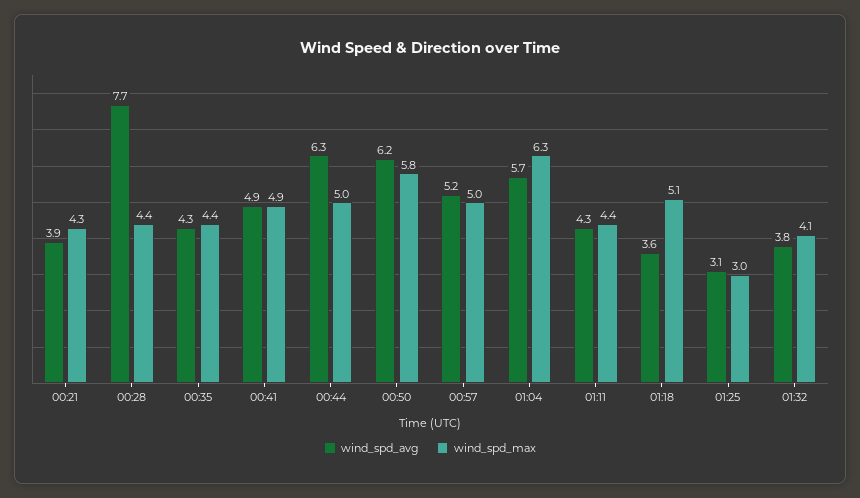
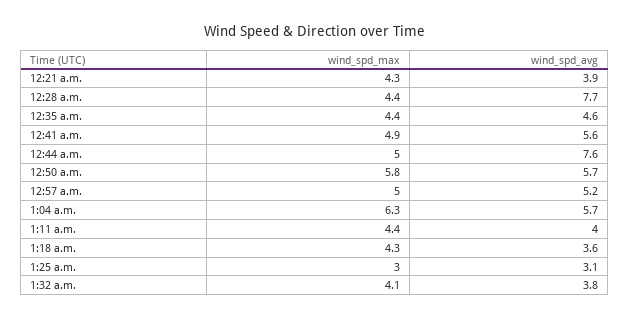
wind_spd_avg, 00:35: 4.3 -> 4.6
wind_spd_avg, 00:41: 4.9 -> 5.6
wind_spd_avg, 00:44: 6.3 -> 7.6
wind_spd_avg, 00:50: 6.2 -> 5.7
wind_spd_avg, 01:11: 4.3 -> 4
wind_spd_max, 01:18: 5.1 -> 4.3

